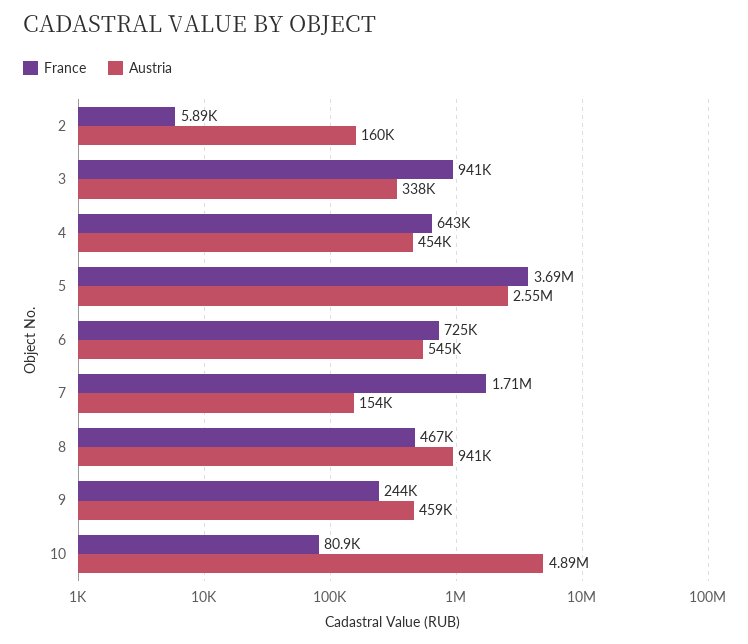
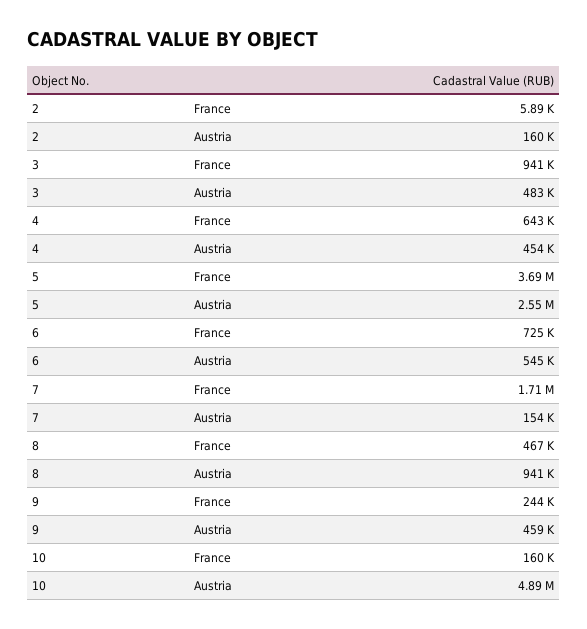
Austria, 3: 338000 -> 483000
France, 10: 80900 -> 160000

